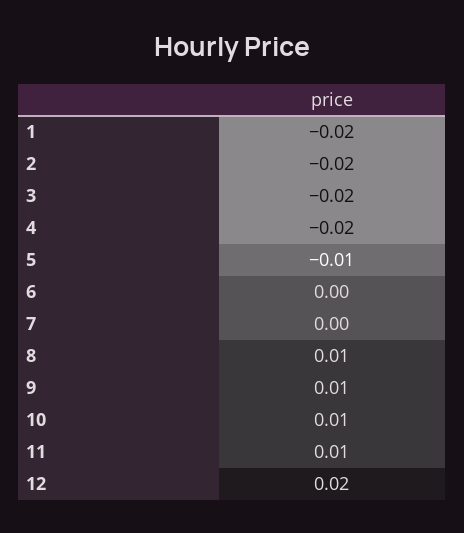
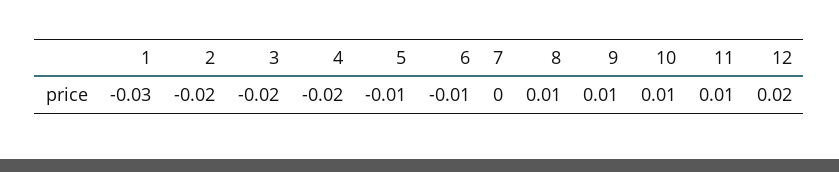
1: -0.02 -> -0.03
6: 0 -> -0.01

